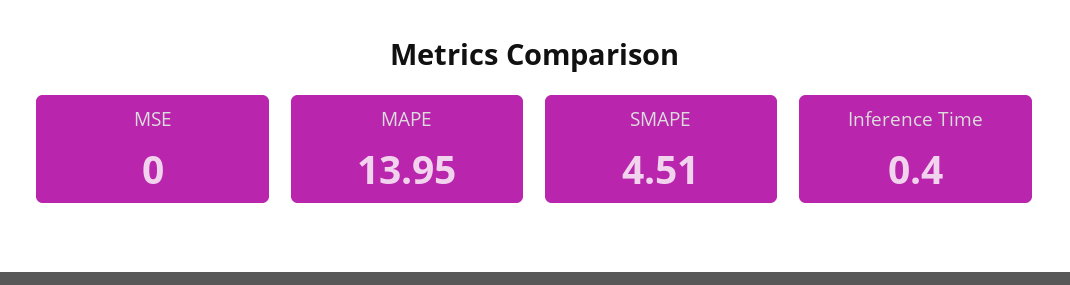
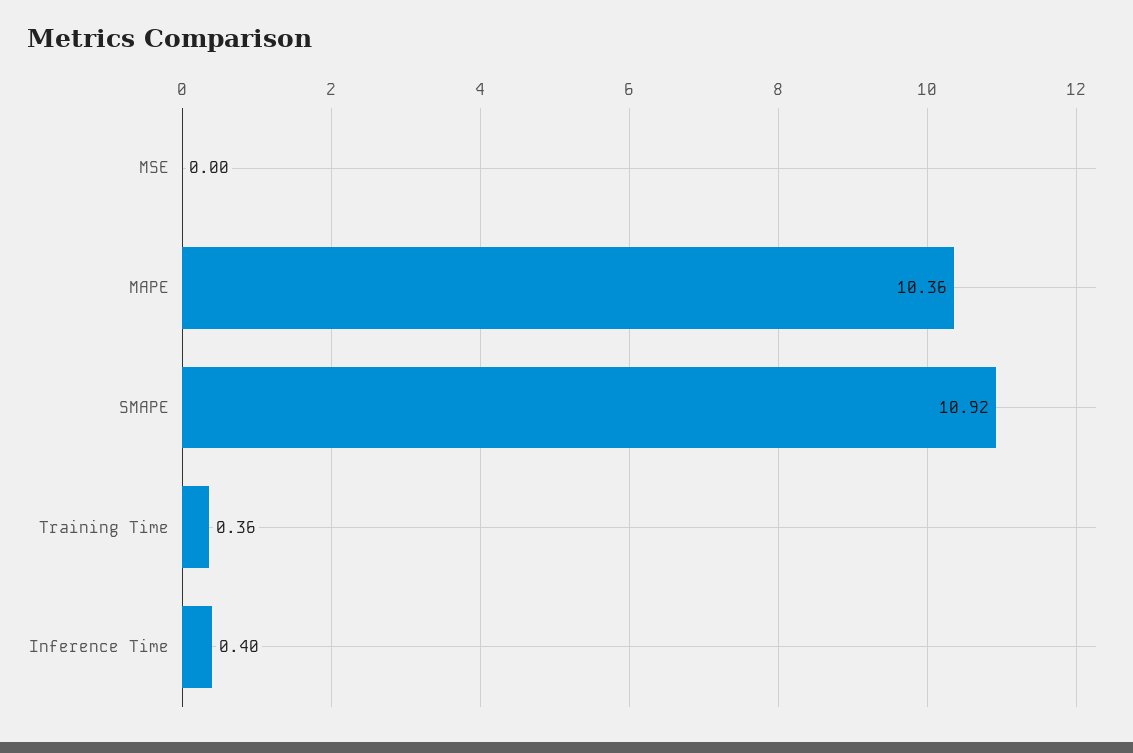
MAPE: 13.95 -> 10.36
SMAPE: 4.51 -> 10.92
Training Time: none -> 0.36

